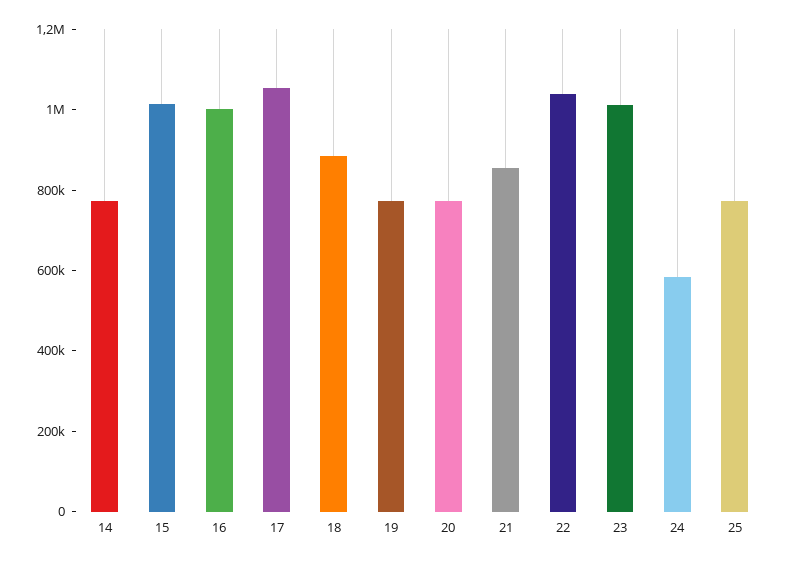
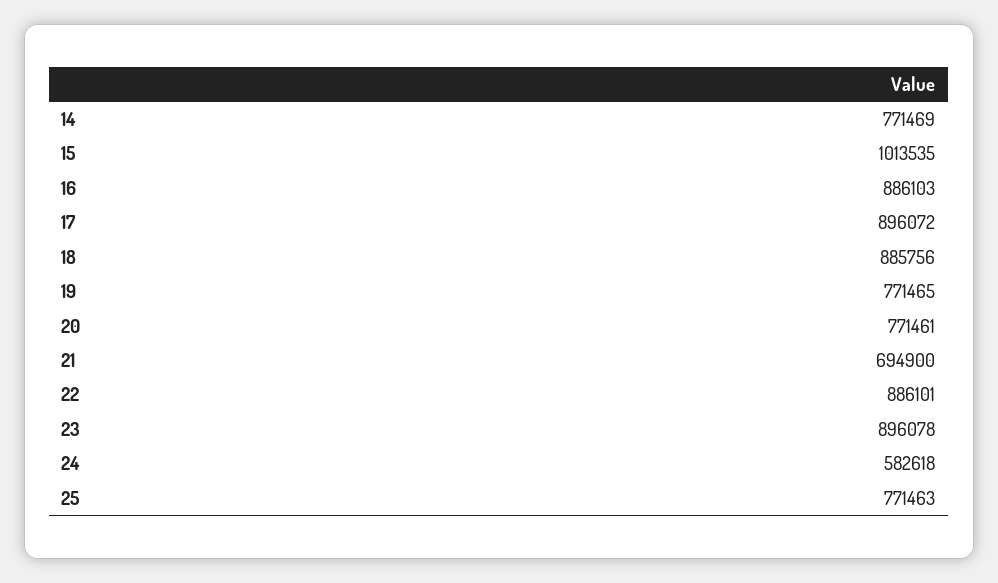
16: 1000000 -> 886103
17: 1050000 -> 896072
21: 850000 -> 694900
22: 1050000 -> 886101
23: 1000000 -> 896078

